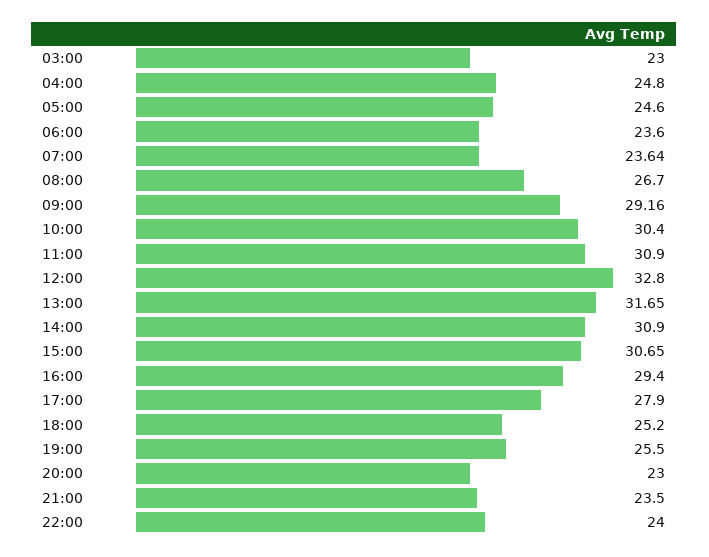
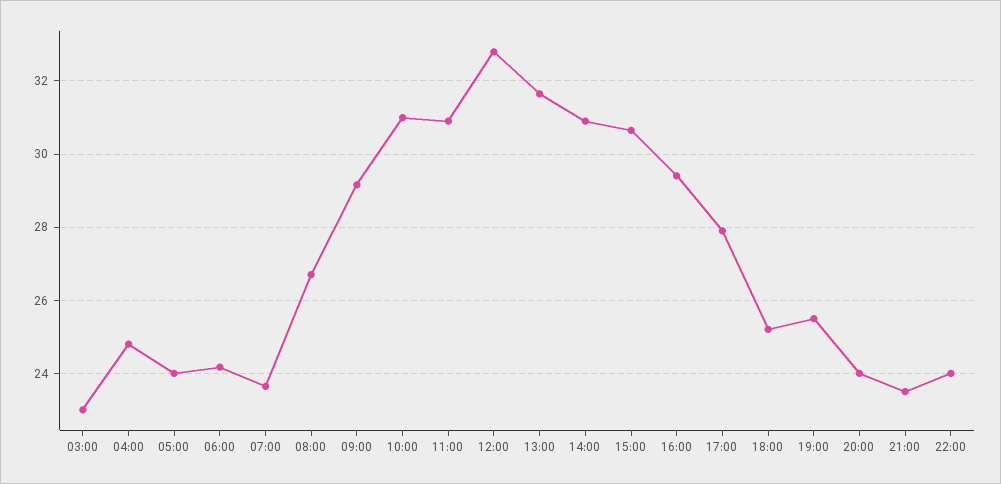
05:00: 24.6 -> 24
06:00: 23.6 -> 24.2
10:00: 30.4 -> 31
20:00: 23 -> 24

